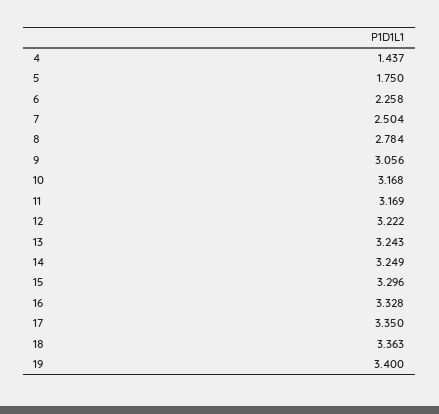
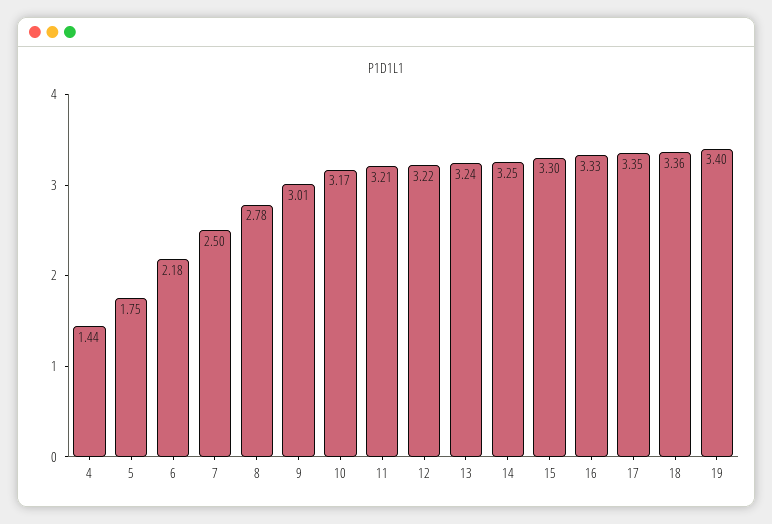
6: 2.258 -> 2.18
9: 3.056 -> 3.01
11: 3.169 -> 3.21

